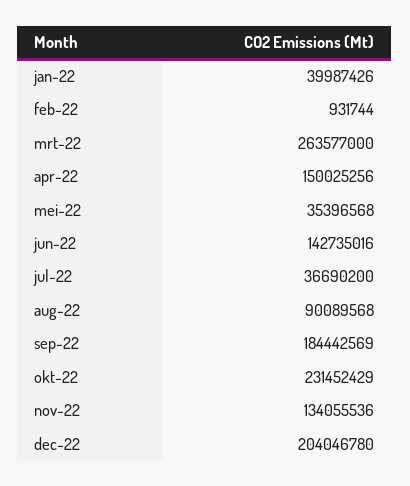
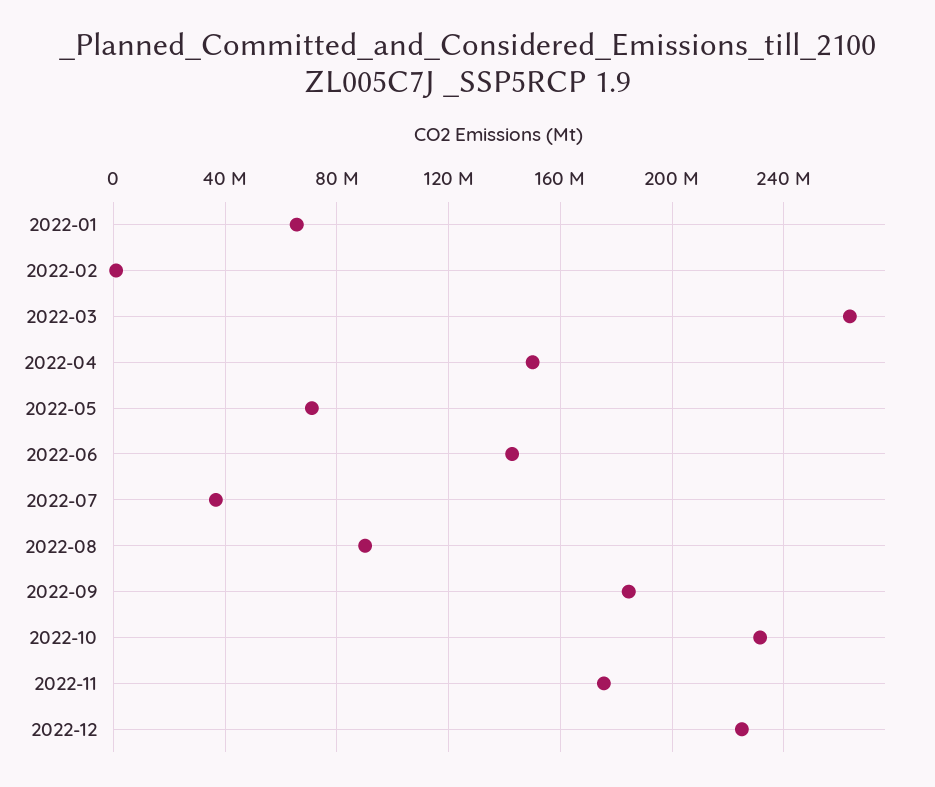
jan-22: 39987426 -> 65000000
mei-22: 35396568 -> 70000000
nov-22: 134055536 -> 175000000
dec-22: 204046780 -> 225000000

